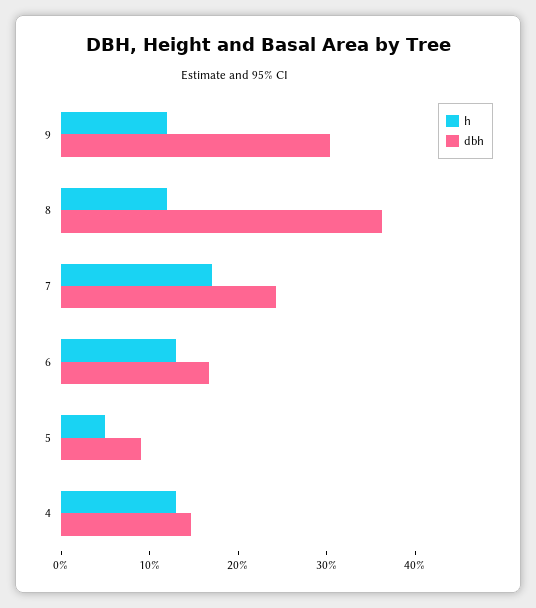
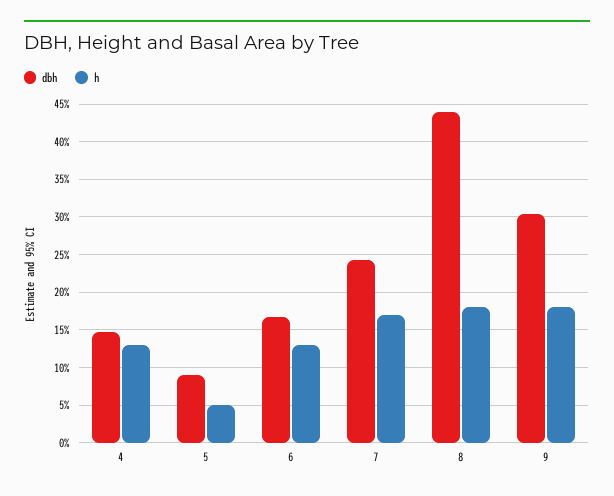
h, 9: 12 -> 18
h, 8: 12 -> 18
dbh, 8: 36 -> 44

